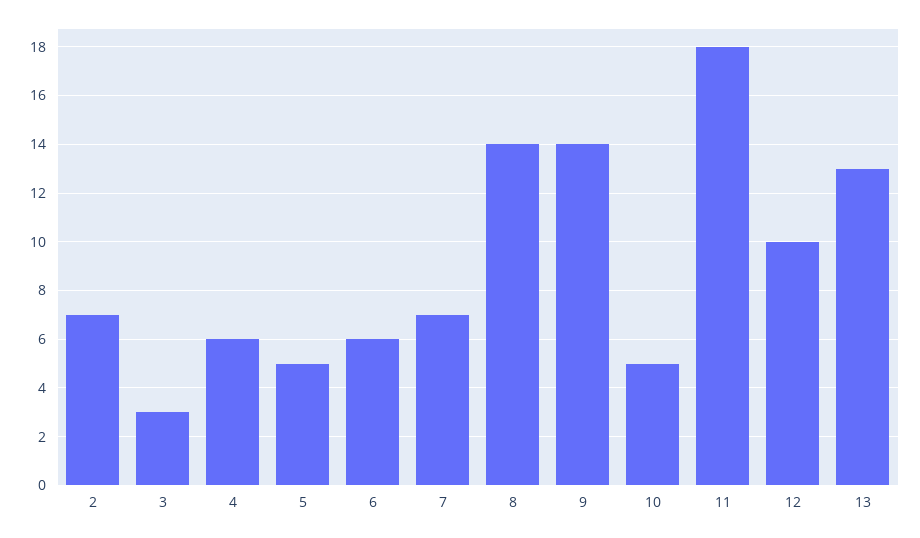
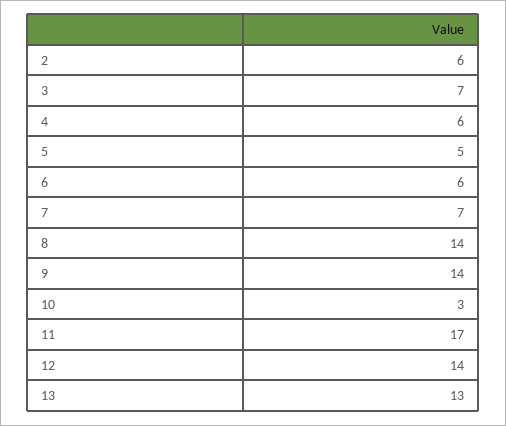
2: 7 -> 6
3: 3 -> 7
10: 5 -> 3
11: 18 -> 17
12: 10 -> 14

